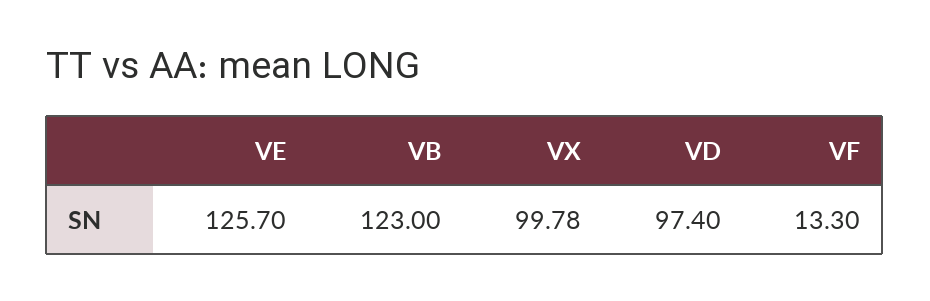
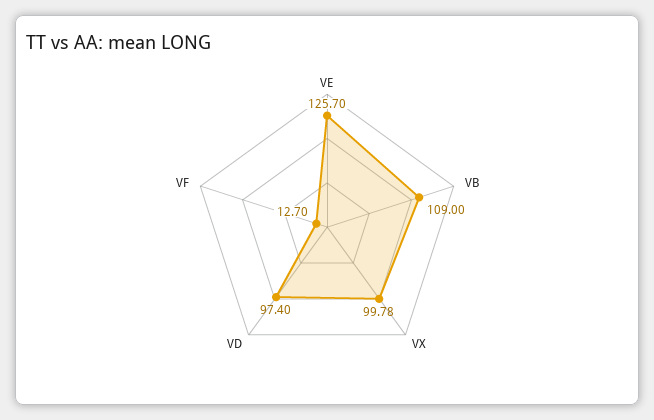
VB: 123 -> 109
VF: 13.3 -> 12.7

